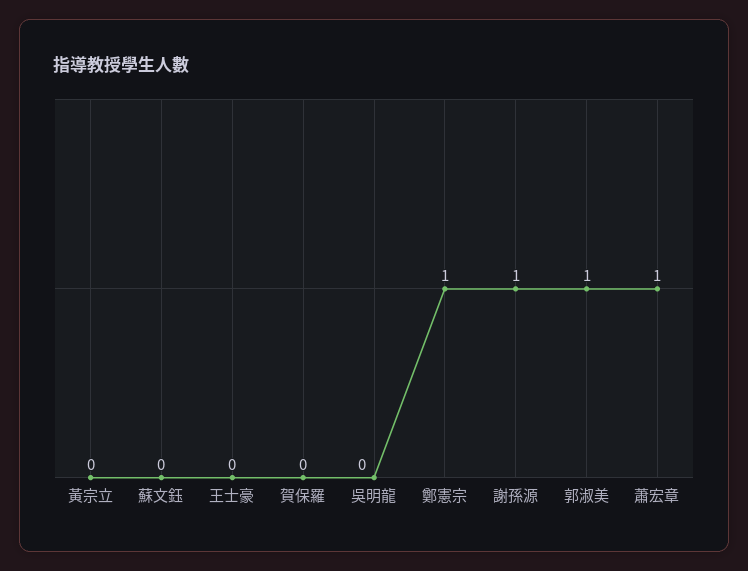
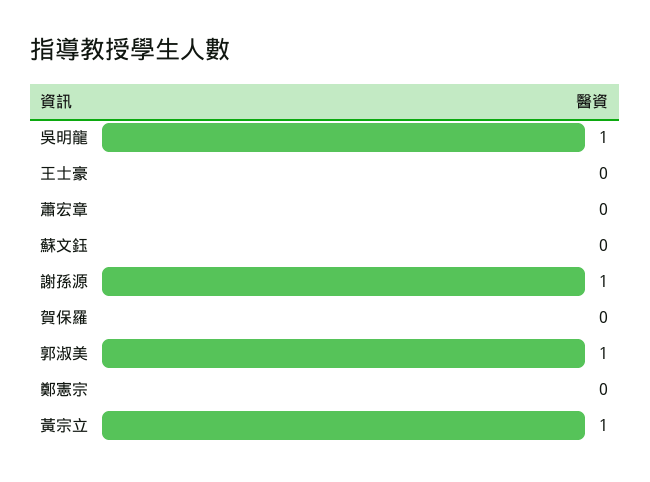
黃宗立: 0 -> 1
吳明龍: 0 -> 1
鄭憲宗: 1 -> 0
蕭宏章: 1 -> 0

